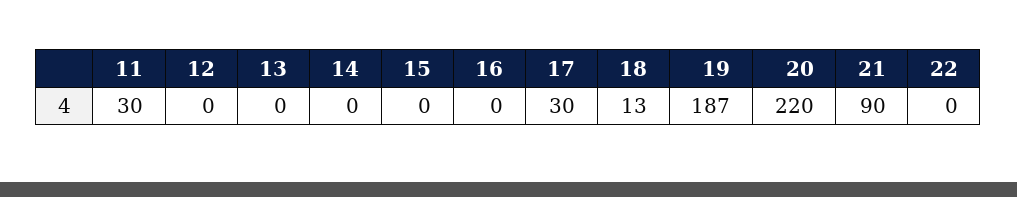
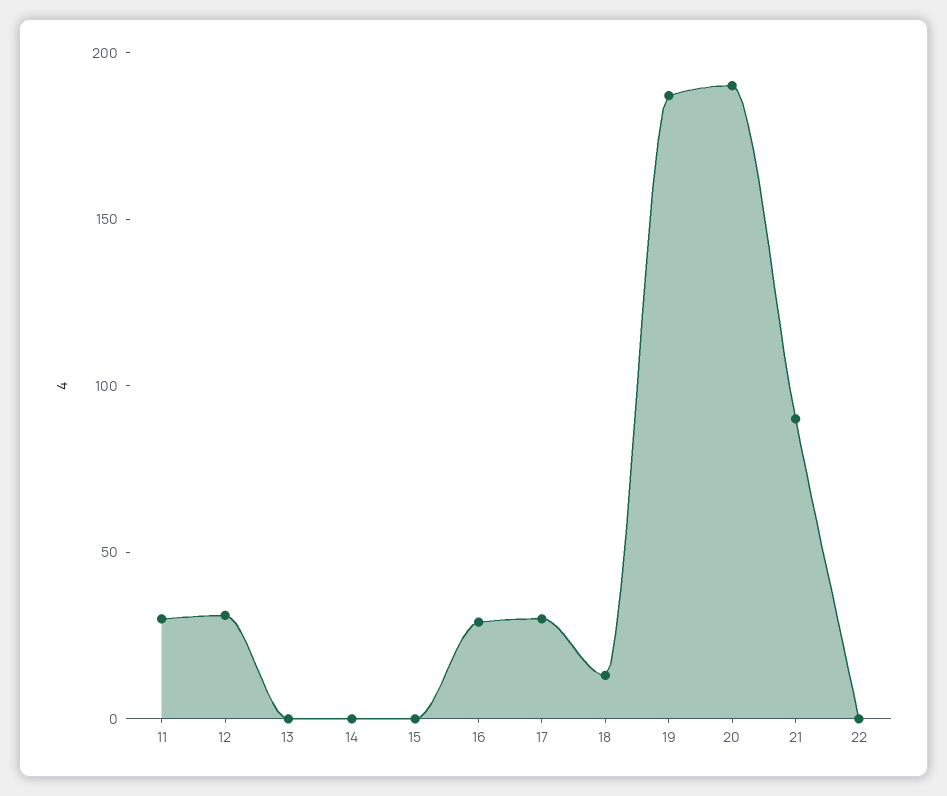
12: 0 -> 30
16: 0 -> 30
20: 220 -> 190

